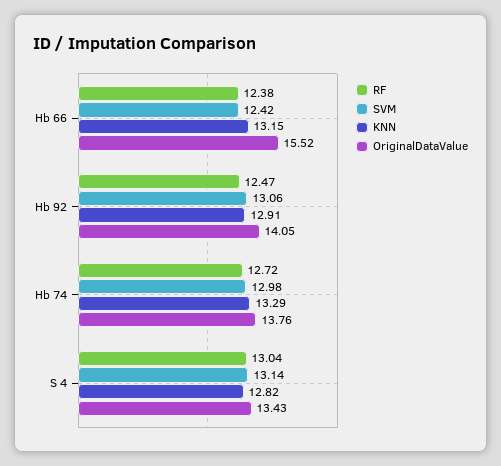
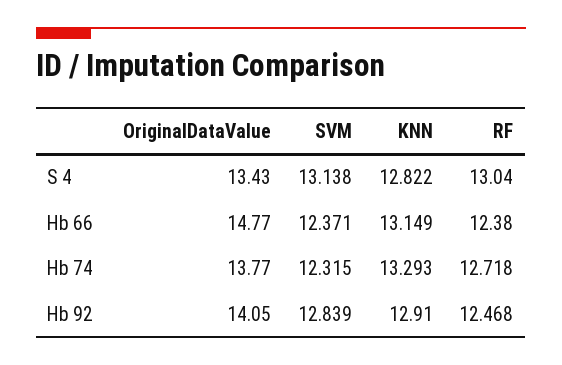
SVM, Hb 66: 12.42 -> 12.371
OriginalDataValue, Hb 66: 15.52 -> 14.77
SVM, Hb 92: 13.06 -> 12.839
SVM, Hb 74: 12.98 -> 12.315
OriginalDataValue, Hb 74: 13.76 -> 13.77

